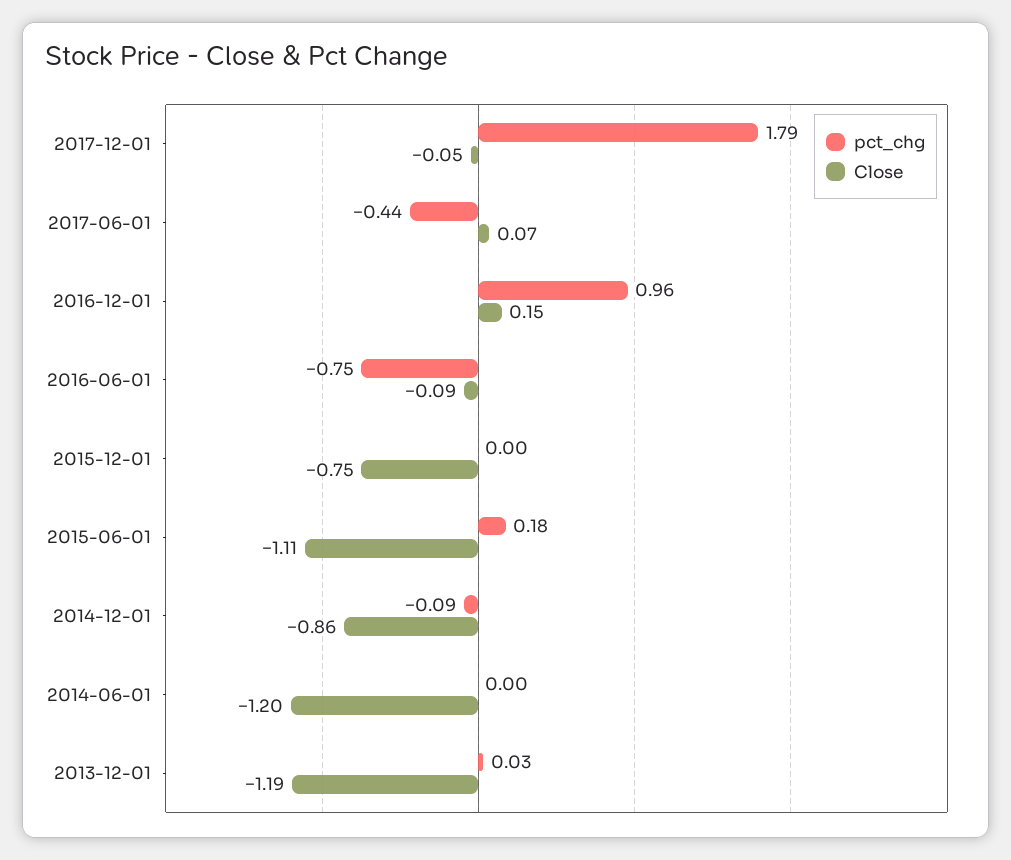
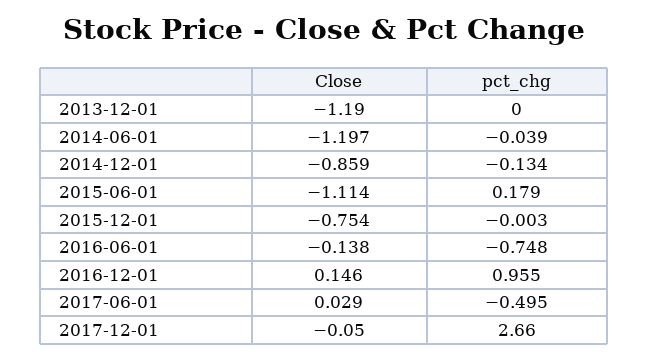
pct_chg, 2017-12-01: 1.79 -> 2.66
pct_chg, 2017-06-01: -0.44 -> -0.495
Close, 2017-06-01: 0.07 -> 0.029
Close, 2016-06-01: -0.09 -> -0.138
pct_chg, 2014-12-01: -0.09 -> -0.134
pct_chg, 2014-06-01: 0 -> -0.039
pct_chg, 2013-12-01: 0.03 -> 0

